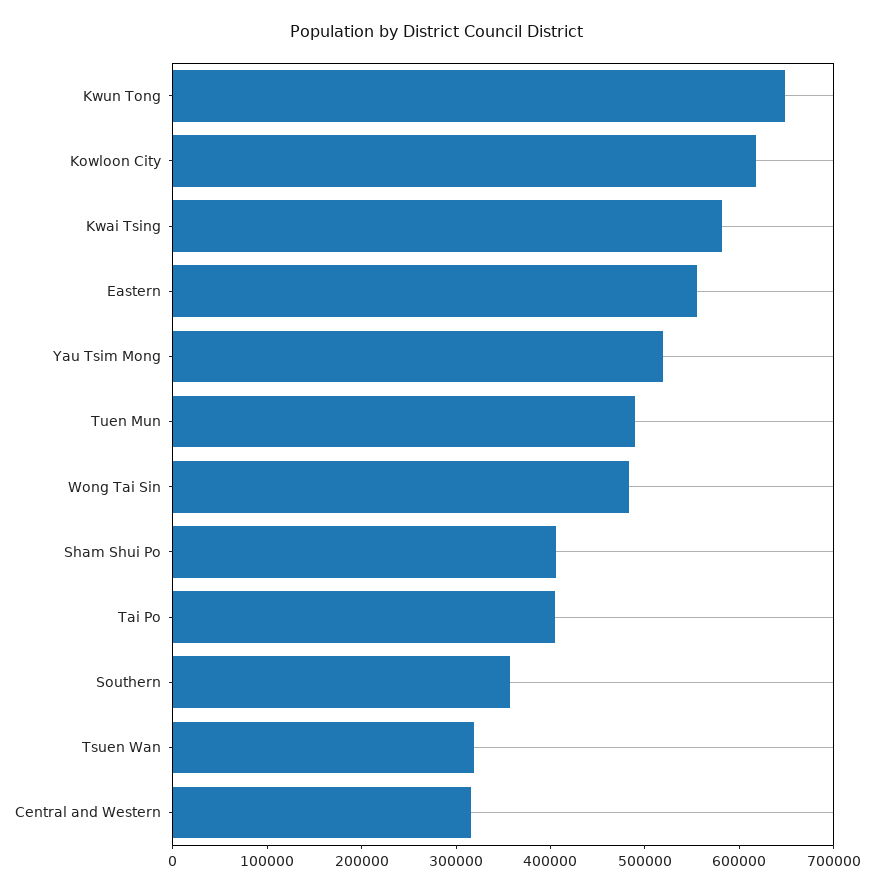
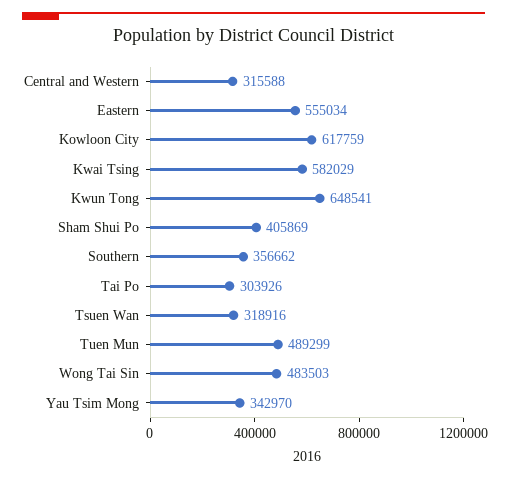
Yau Tsim Mong: 520000 -> 342970
Tai Po: 400000 -> 303926

